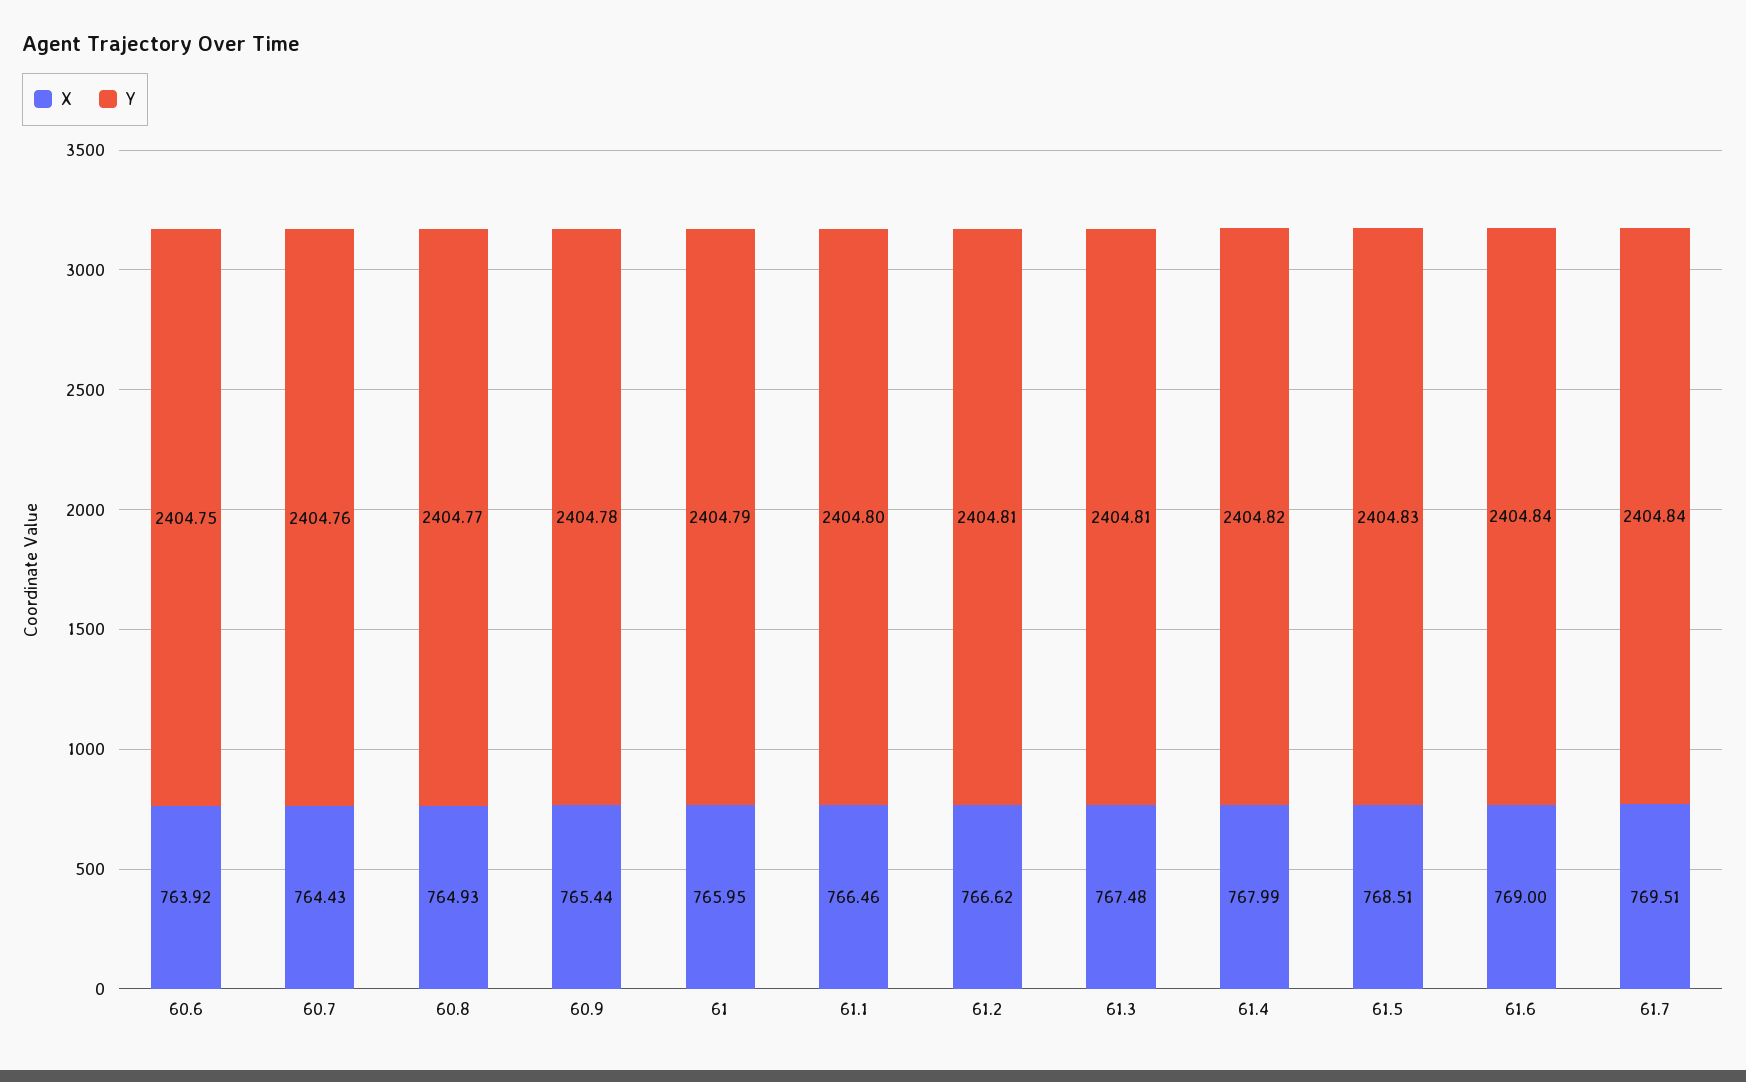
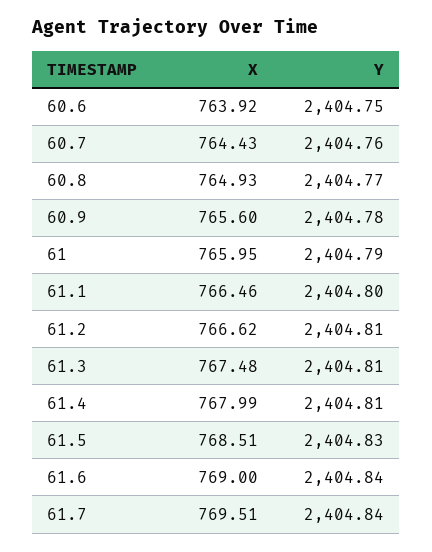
X, 60.9: 765.44 -> 765.6
Y, 61.4: 2404.82 -> 2404.81

